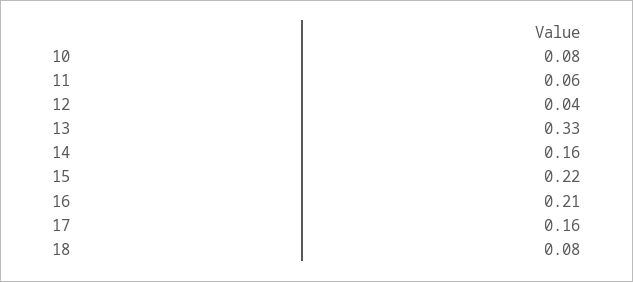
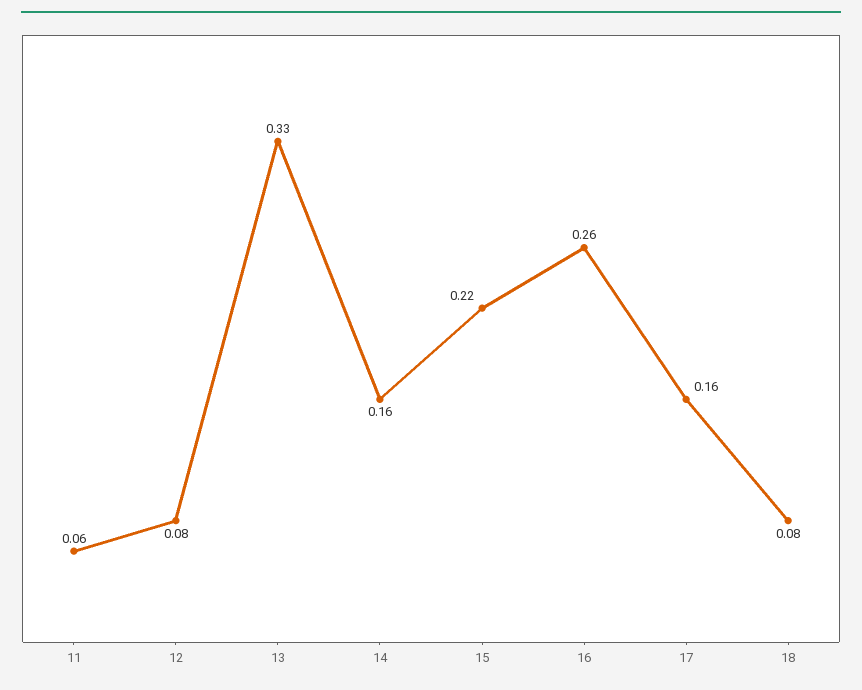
10: 0.08 -> none
12: 0.04 -> 0.08
16: 0.21 -> 0.26

